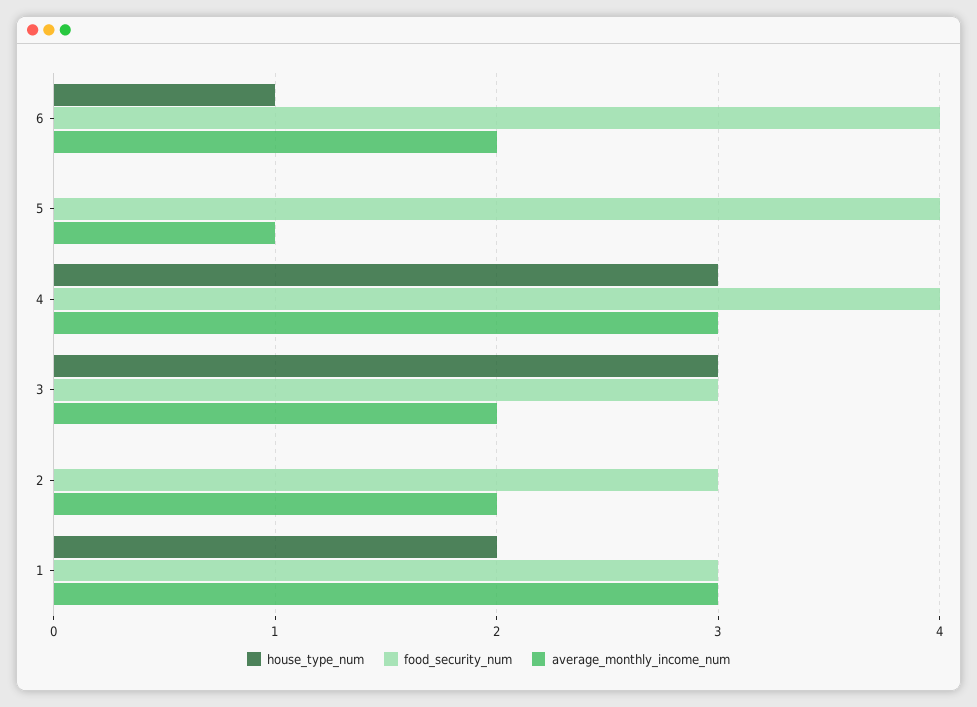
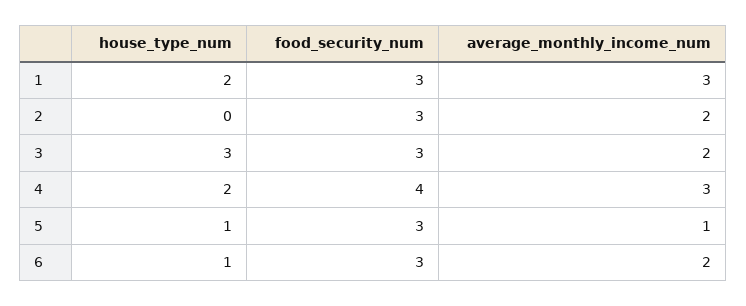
food_security_num, 6: 4 -> 3
house_type_num, 5: 0 -> 1
food_security_num, 5: 4 -> 3
house_type_num, 4: 3 -> 2

